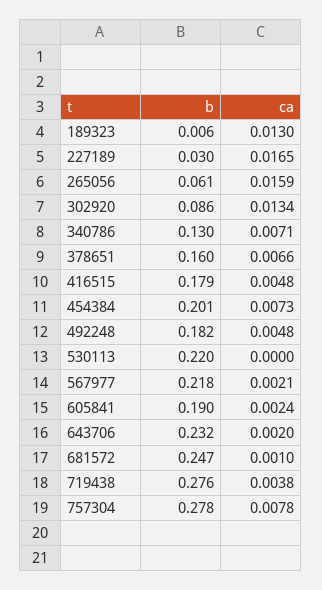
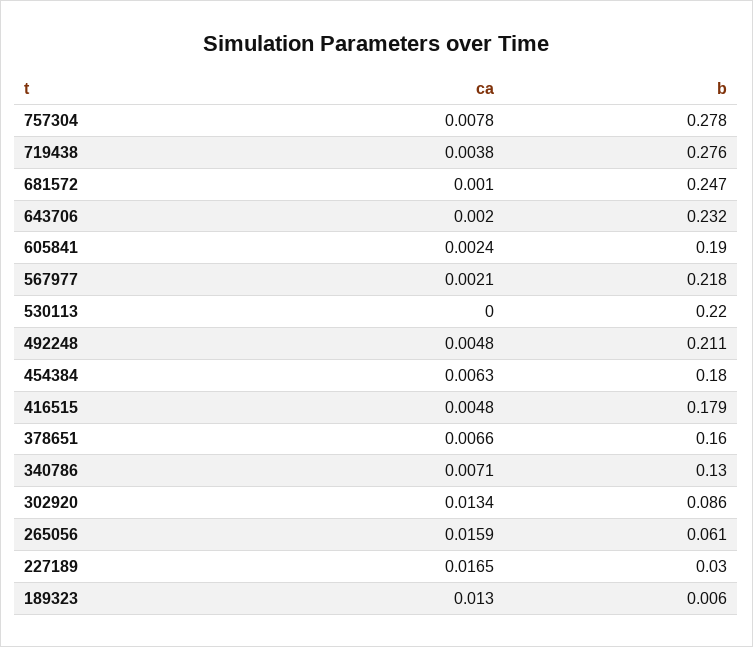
b, 454384: 0.201 -> 0.18
ca, 454384: 0.0073 -> 0.0063
b, 492248: 0.182 -> 0.211

